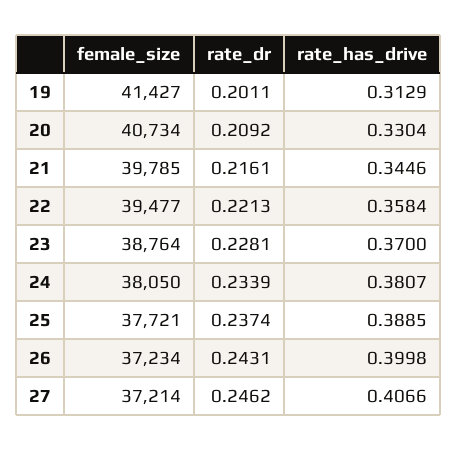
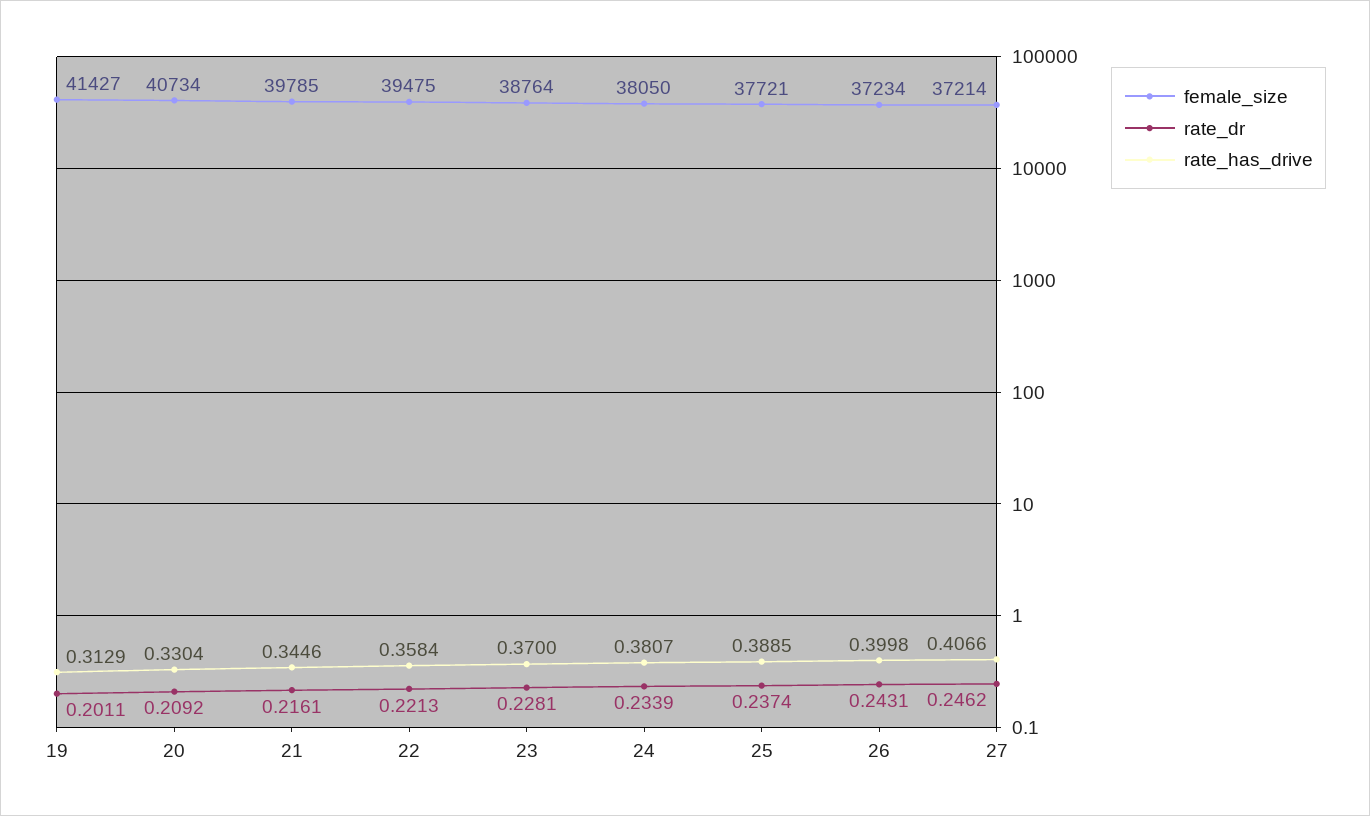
female_size, 22: 39477 -> 39475

